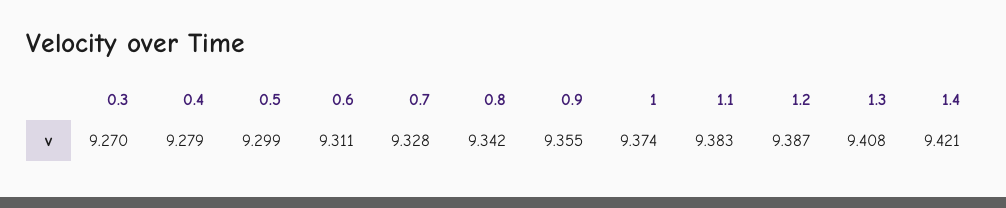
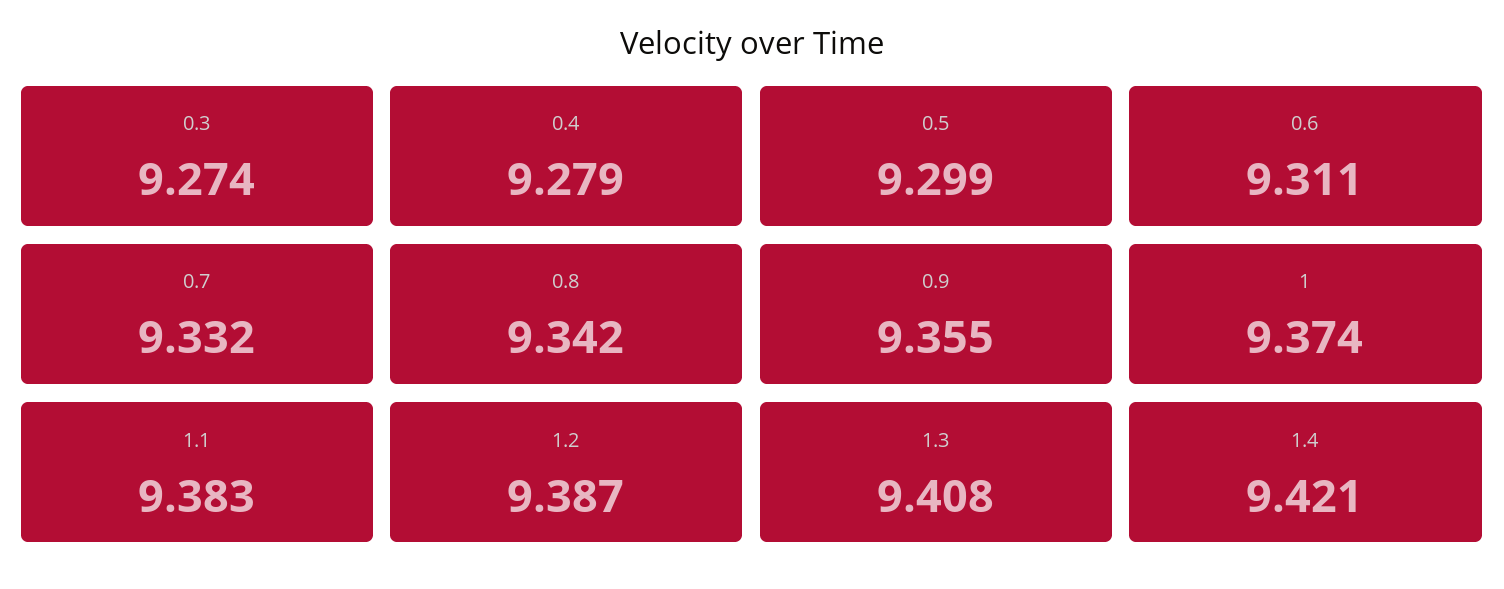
0.3: 9.27 -> 9.274
0.7: 9.328 -> 9.332

